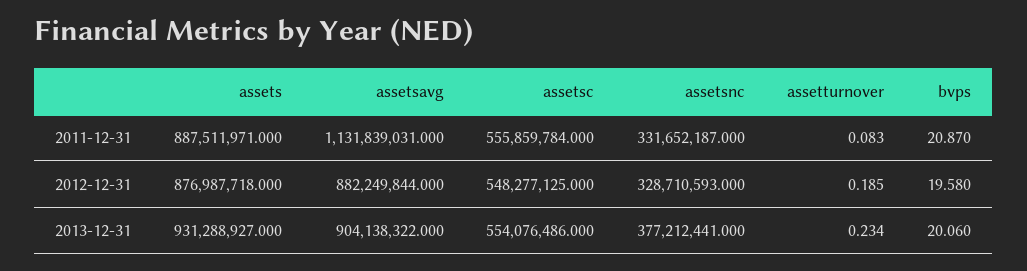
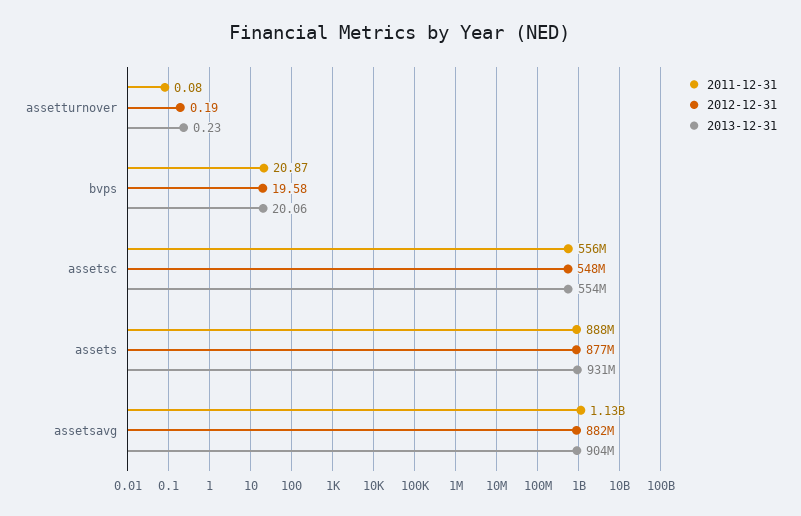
2011-12-31, assetsnc: 331652187 -> none
2012-12-31, assetsnc: 328710593 -> none
2013-12-31, assetsnc: 377212441 -> none

